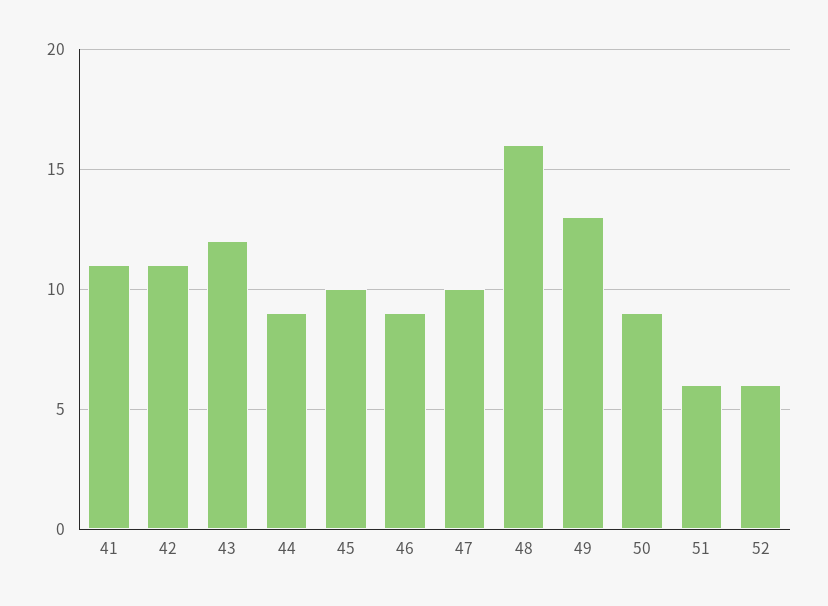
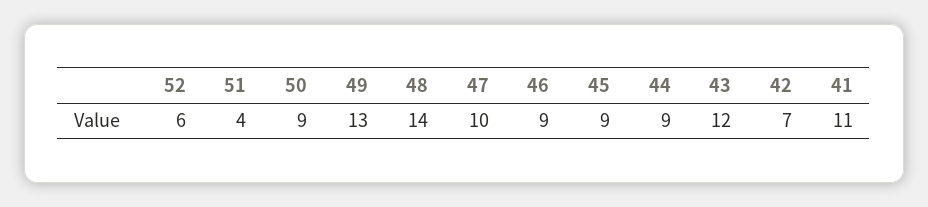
42: 11 -> 7
45: 10 -> 9
48: 16 -> 14
51: 6 -> 4

